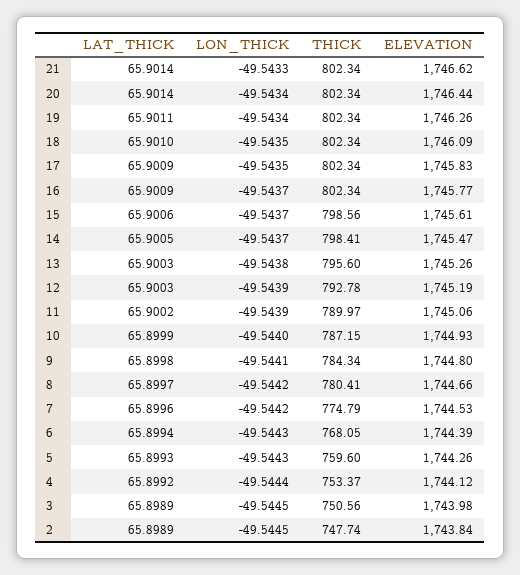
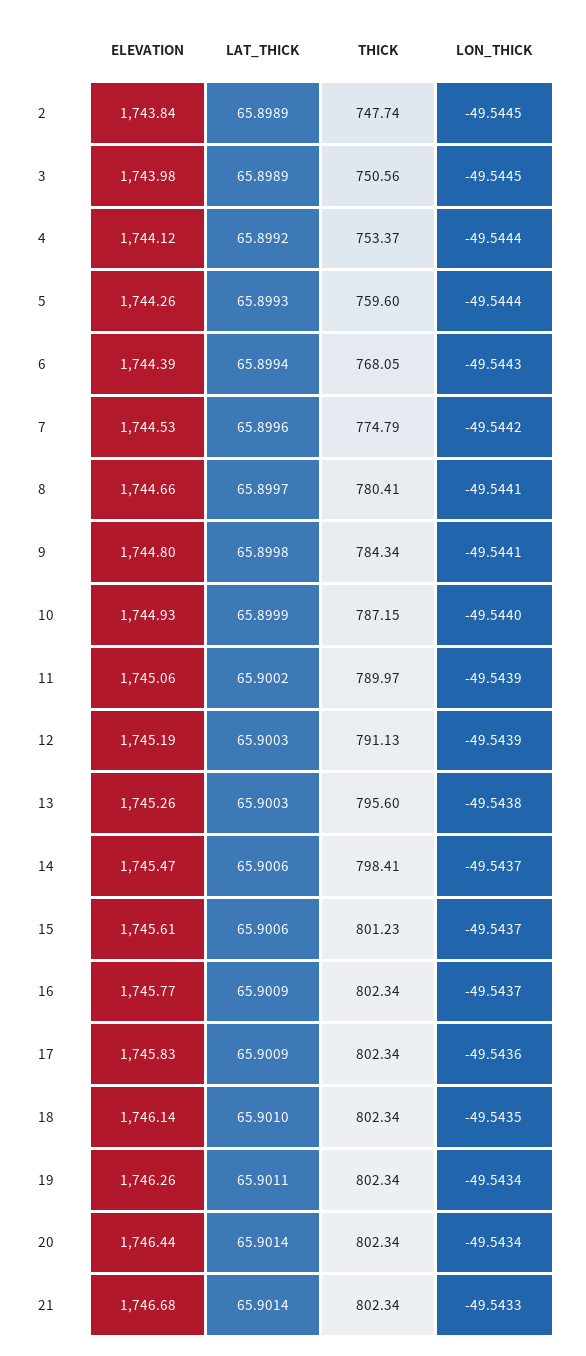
ELEVATION, 21: 1746.62 -> 1746.68
ELEVATION, 18: 1746.09 -> 1746.14
LON_THICK, 17: -49.5435 -> -49.5436
THICK, 15: 798.56 -> 801.23
LAT_THICK, 14: 65.9005 -> 65.9006
THICK, 12: 792.78 -> 791.13
LON_THICK, 8: -49.5442 -> -49.5441
LON_THICK, 5: -49.5443 -> -49.5444

